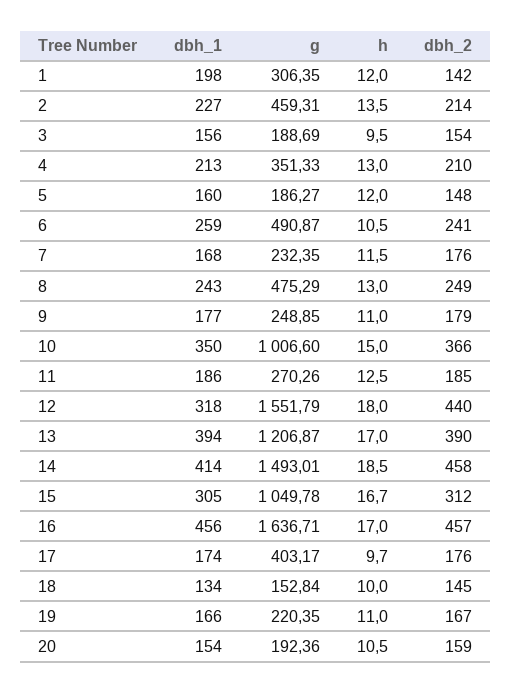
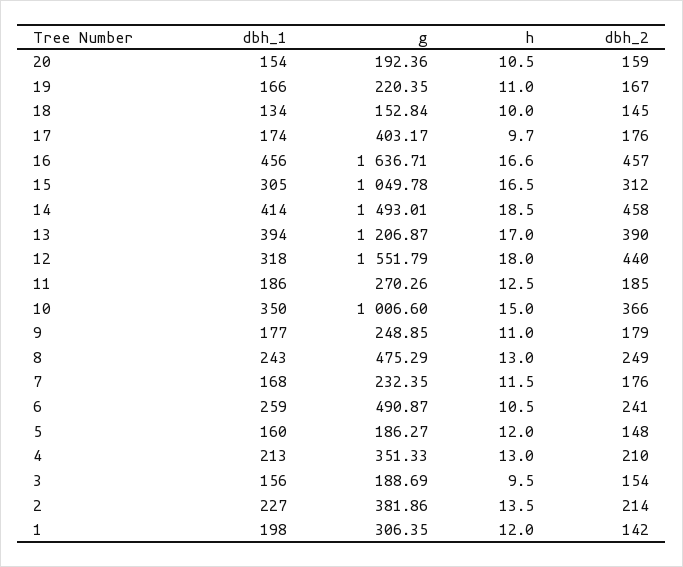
g, 2: 459.31 -> 381.86
h, 15: 16.7 -> 16.5
h, 16: 17 -> 16.6

